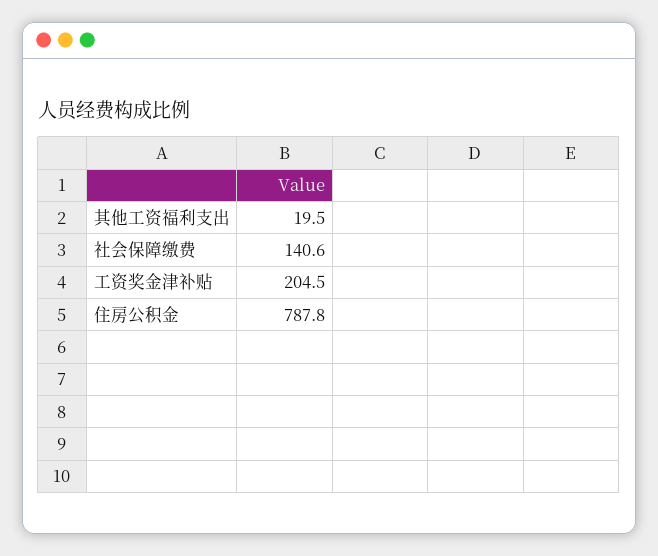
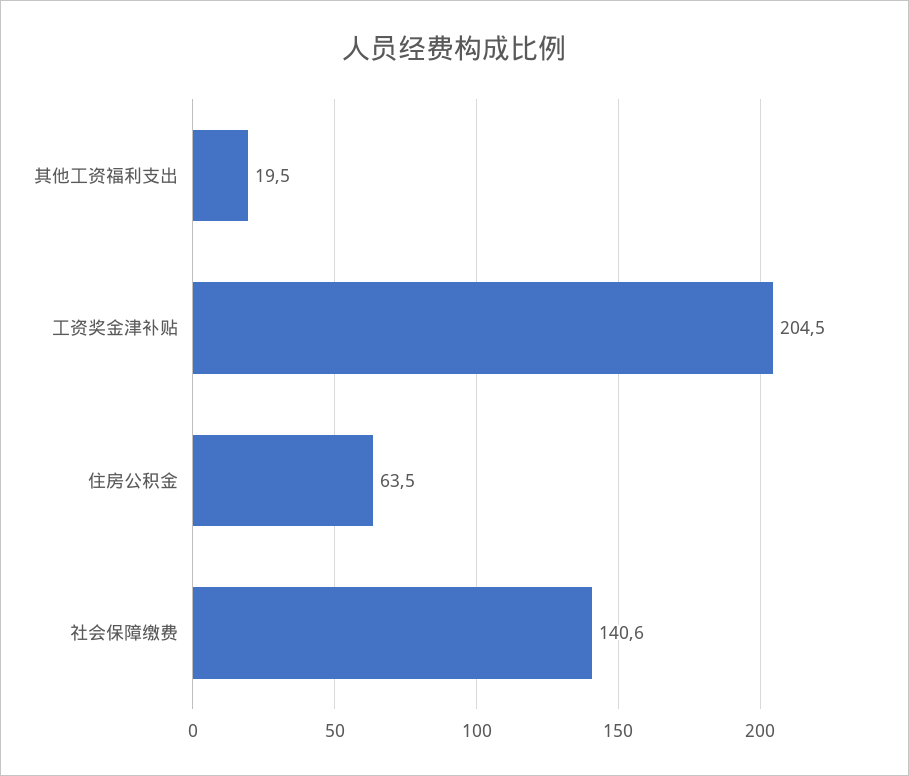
住房公积金: 787.8 -> 63.5

